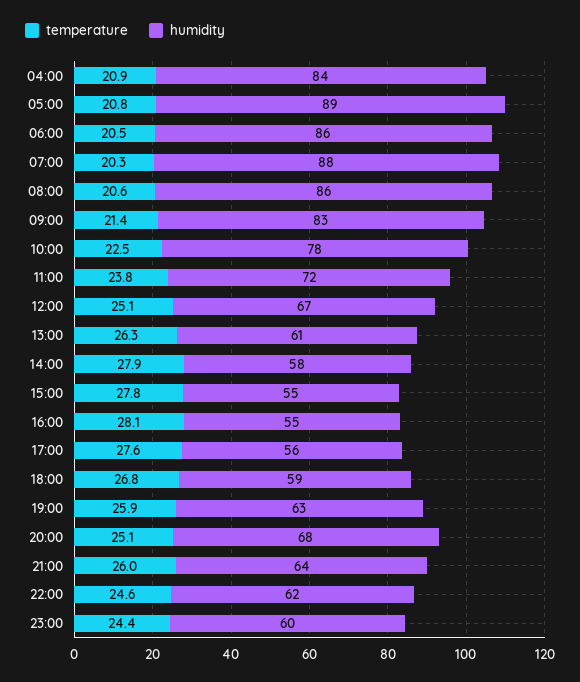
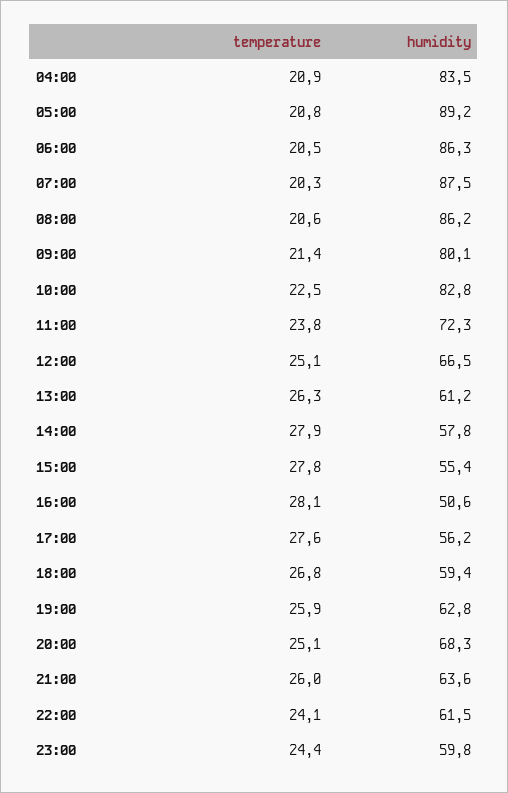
humidity, 09:00: 83 -> 80.1
humidity, 10:00: 78 -> 82.8
humidity, 16:00: 55 -> 50.6
temperature, 22:00: 24.6 -> 24.1

